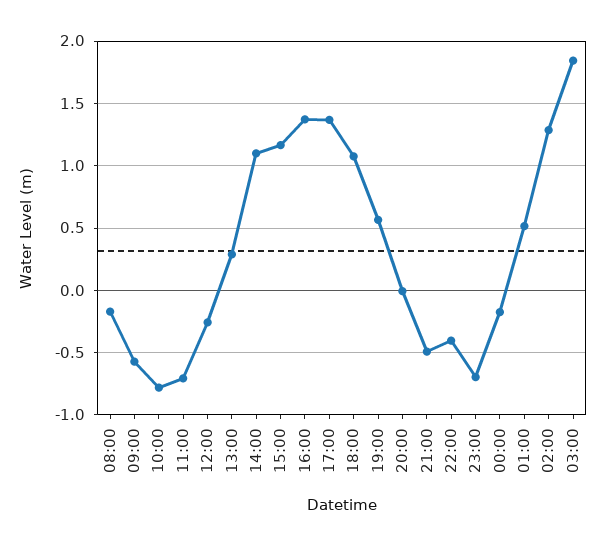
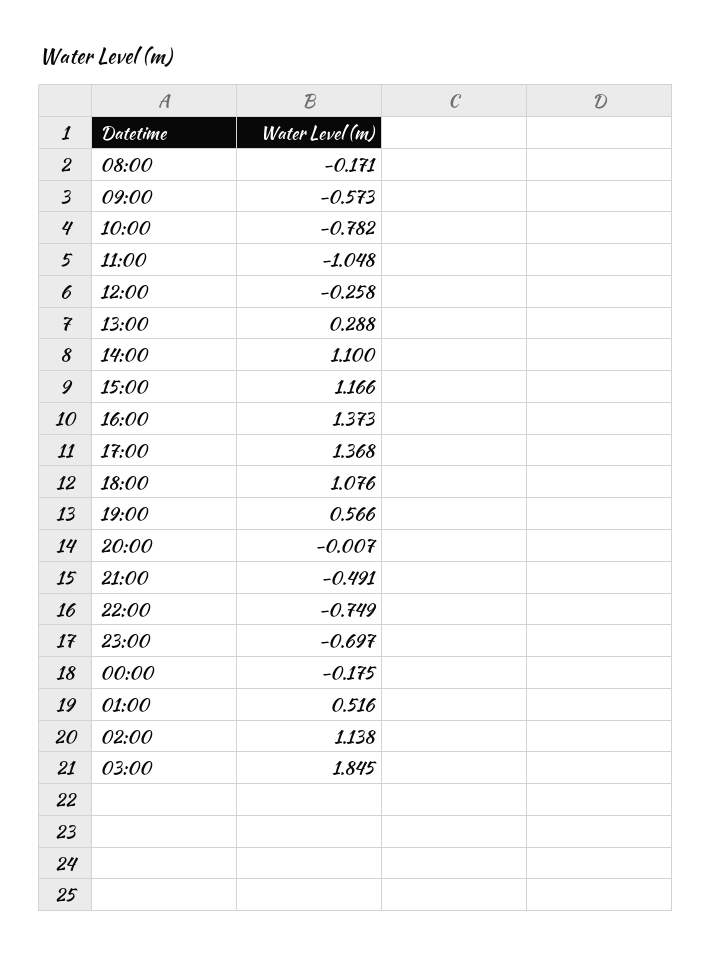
11:00: -0.7 -> -1.048
22:00: -0.4 -> -0.749
02:00: 1.3 -> 1.138

